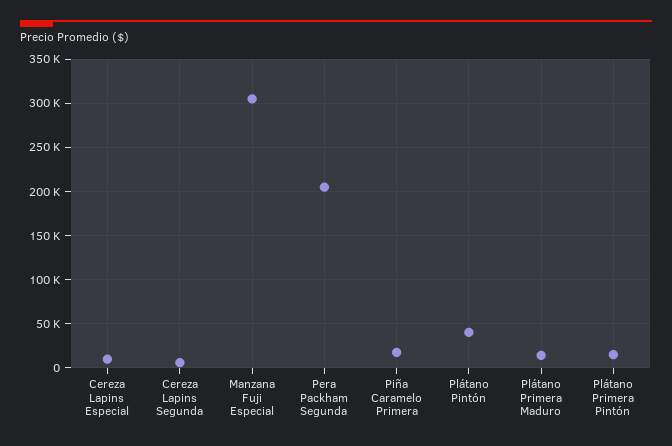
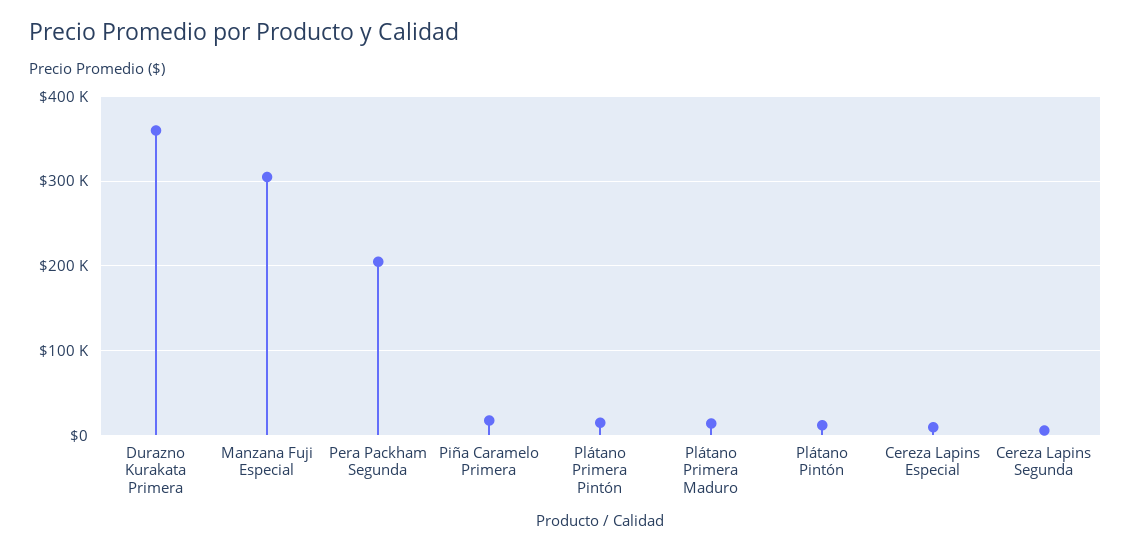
Plátano Pintón: 40000 -> 10000
Durazno Kurakata Primera: none -> 360000

